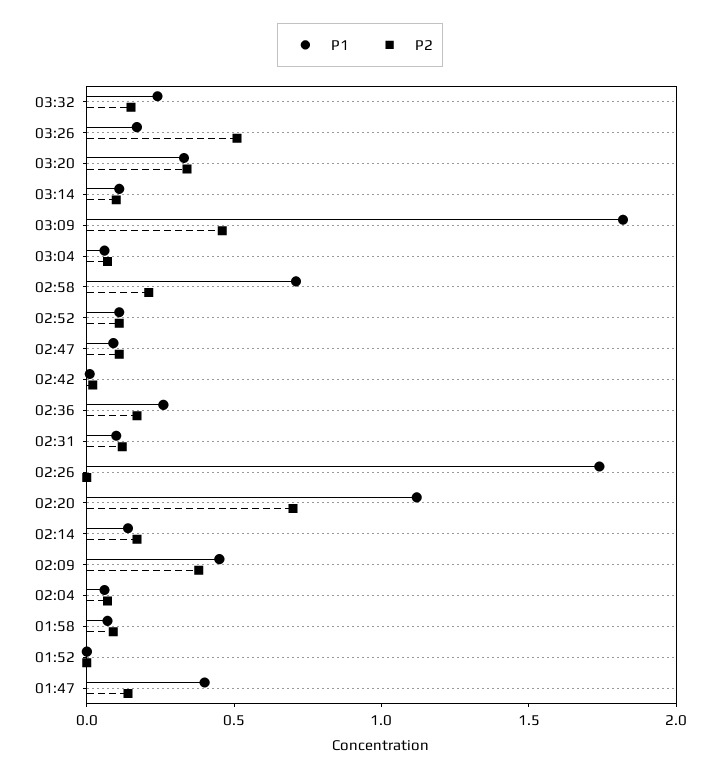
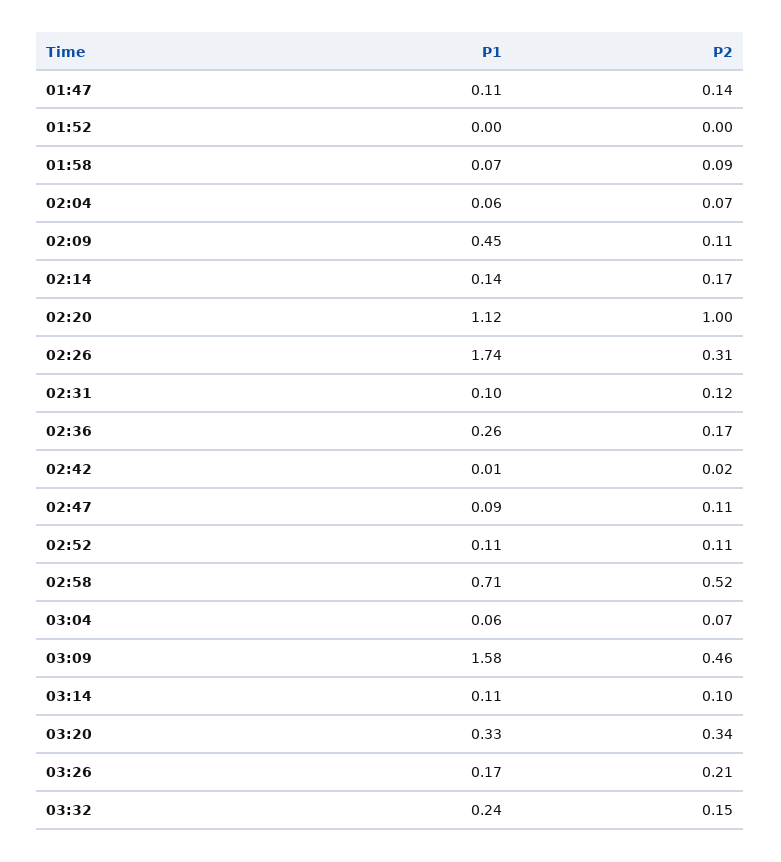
P2, 03:26: 0.5 -> 0.21
P1, 03:09: 1.8 -> 1.58
P2, 02:58: 0.2 -> 0.52
P2, 02:26: 0 -> 0.31
P2, 02:20: 0.7 -> 1
P2, 02:09: 0.4 -> 0.11
P1, 01:47: 0.4 -> 0.11

